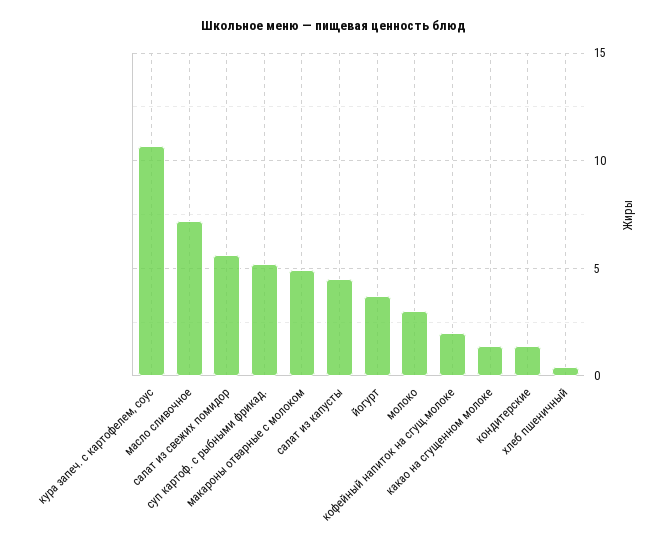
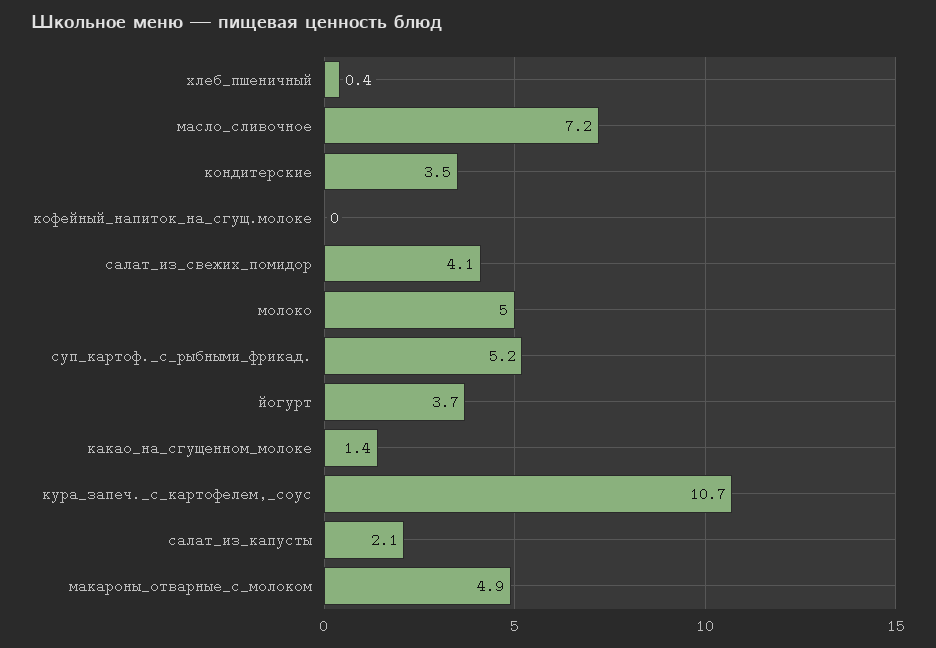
салат из свежих помидор: 5.5 -> 4.1
салат из капусты: 4.5 -> 2.1
молоко: 3 -> 5
кофейный напиток на сгущ.молоке: 2 -> 0
кондитерские: 1.5 -> 3.5

